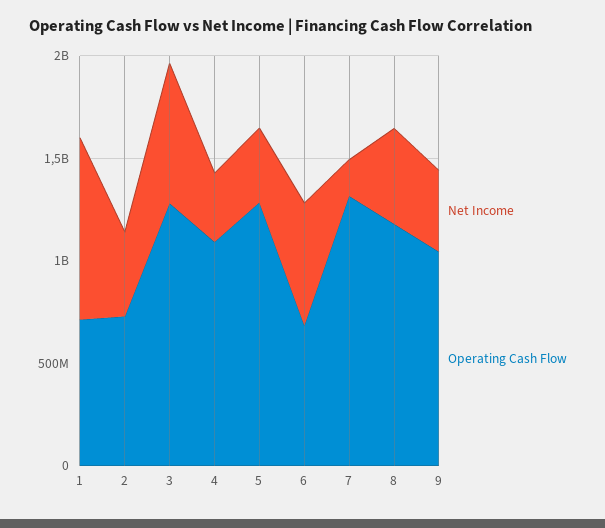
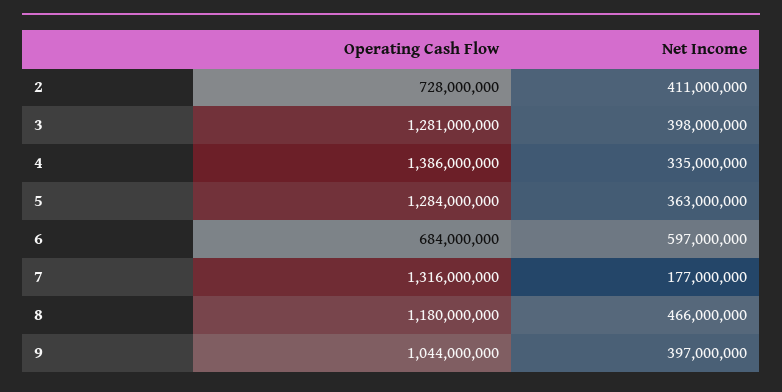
Net Income, 1: 900000000 -> none
Operating Cash Flow, 1: 700000000 -> none
Net Income, 3: 700000000 -> 398000000
Operating Cash Flow, 4: 1100000000 -> 1386000000

